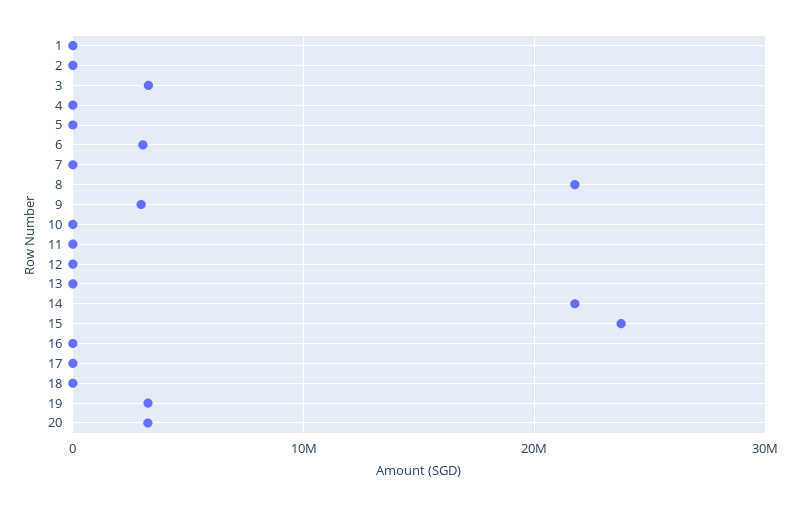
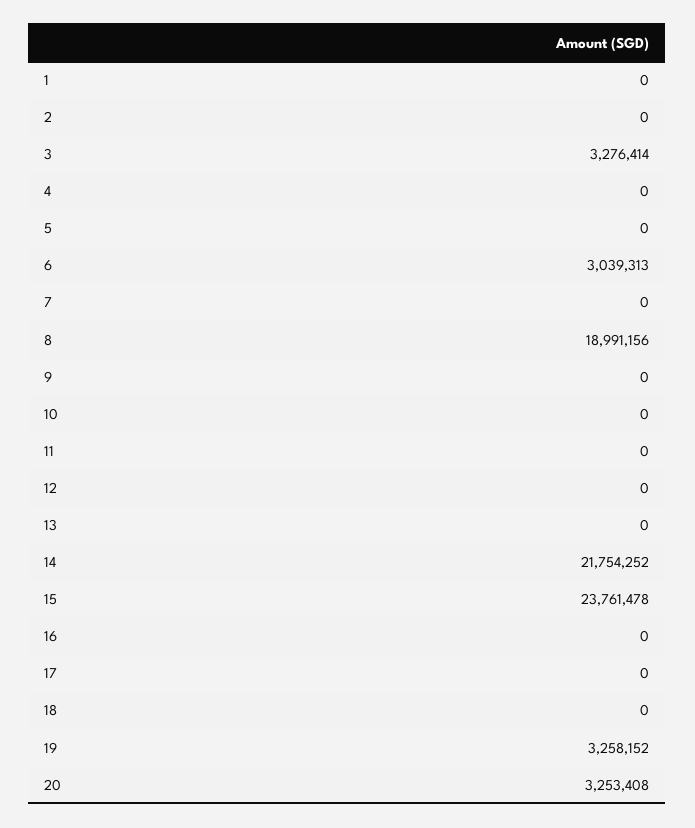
8: 22000000 -> 18991156
9: 3000000 -> 0

